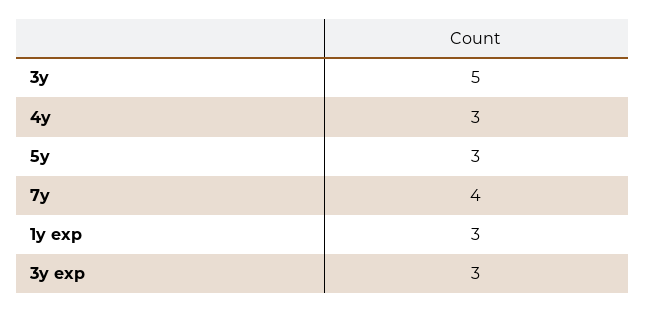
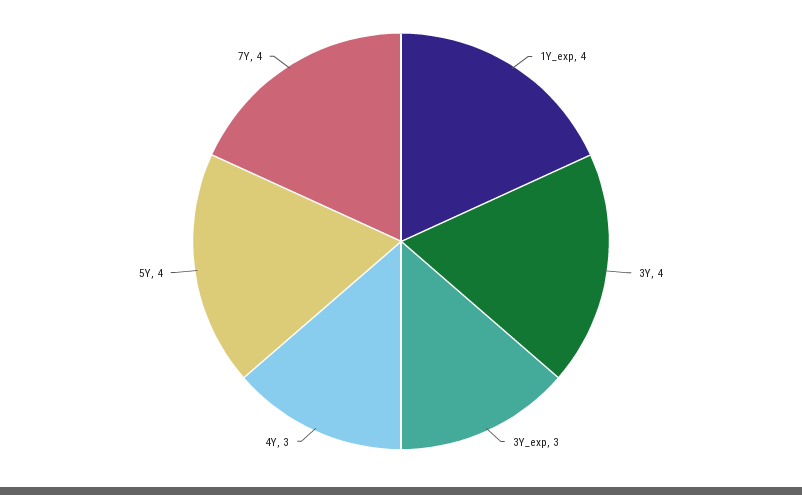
3y: 5 -> 4
5y: 3 -> 4
1y exp: 3 -> 4

